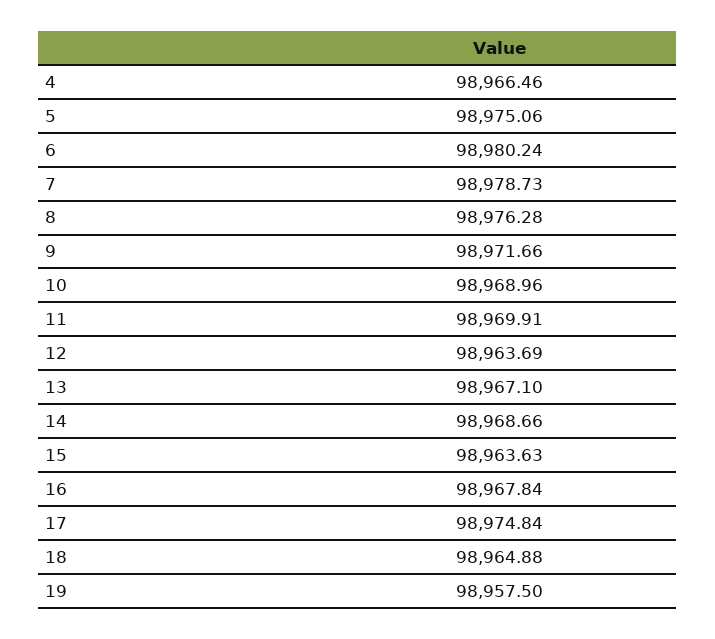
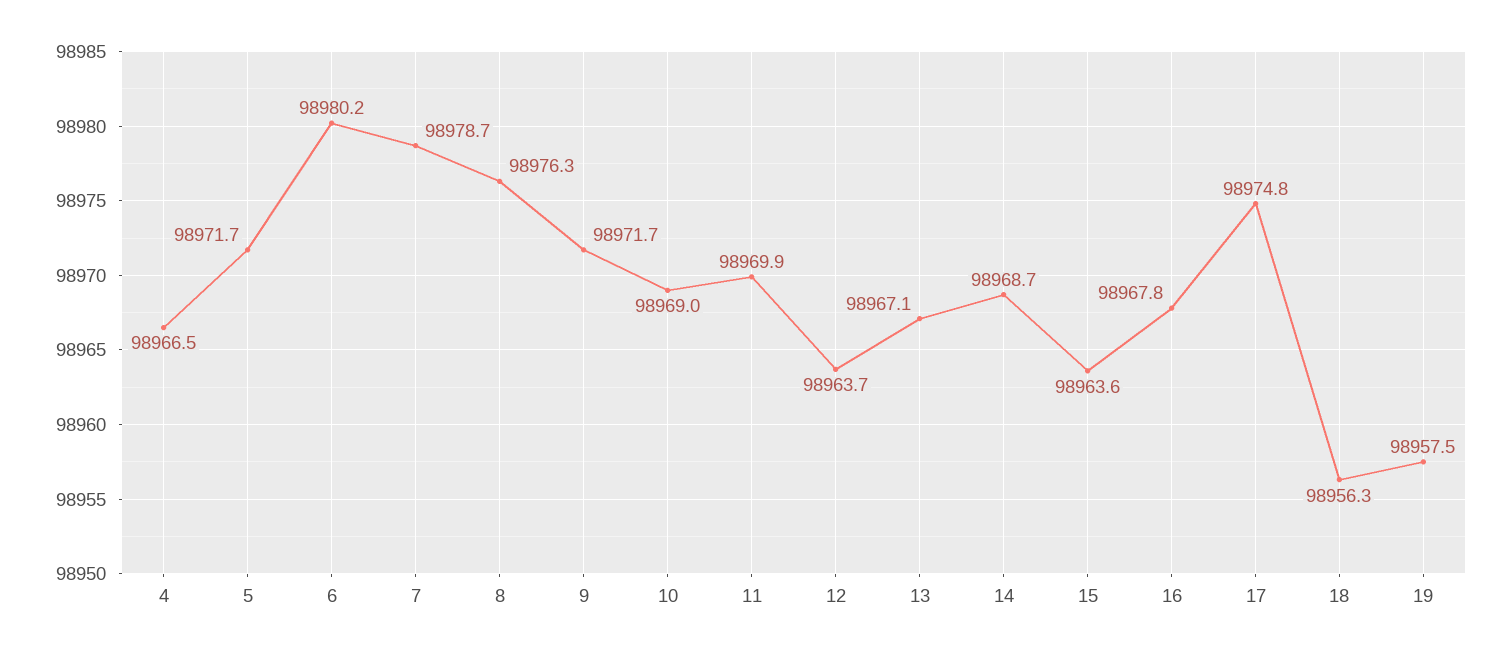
5: 98975.06 -> 98971.7
18: 98964.88 -> 98956.3

